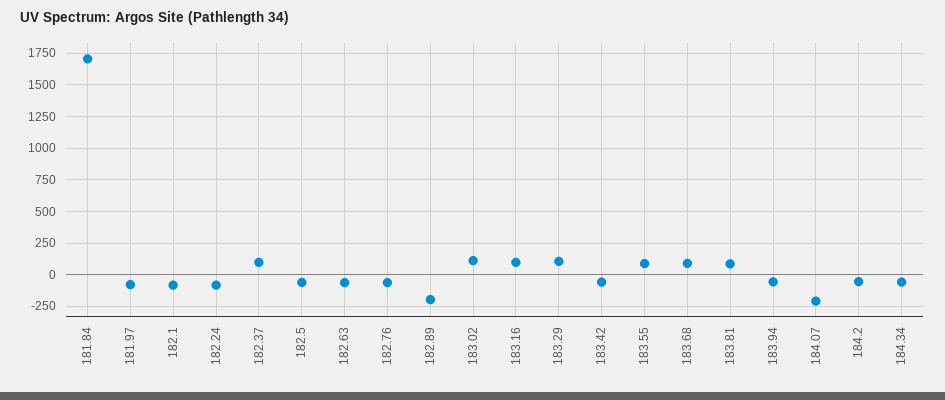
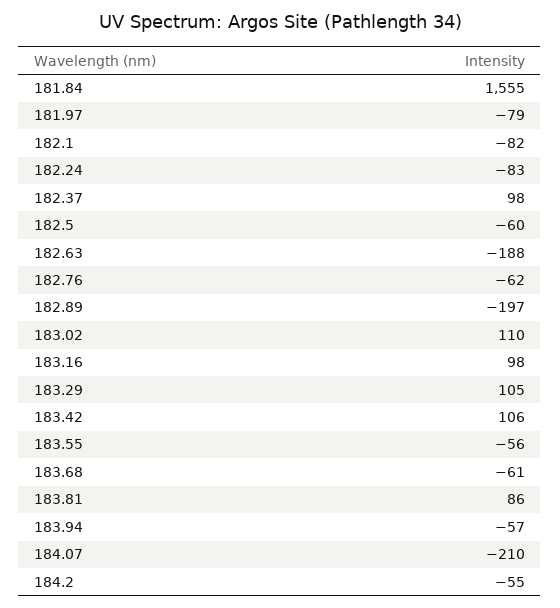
181.84: 1700 -> 1555
182.63: -50 -> -188
183.42: -50 -> 106
183.55: 100 -> -56
183.68: 100 -> -61
184.34: -50 -> none

